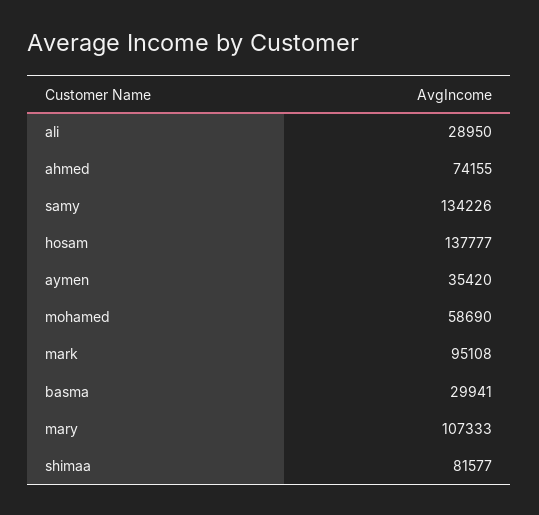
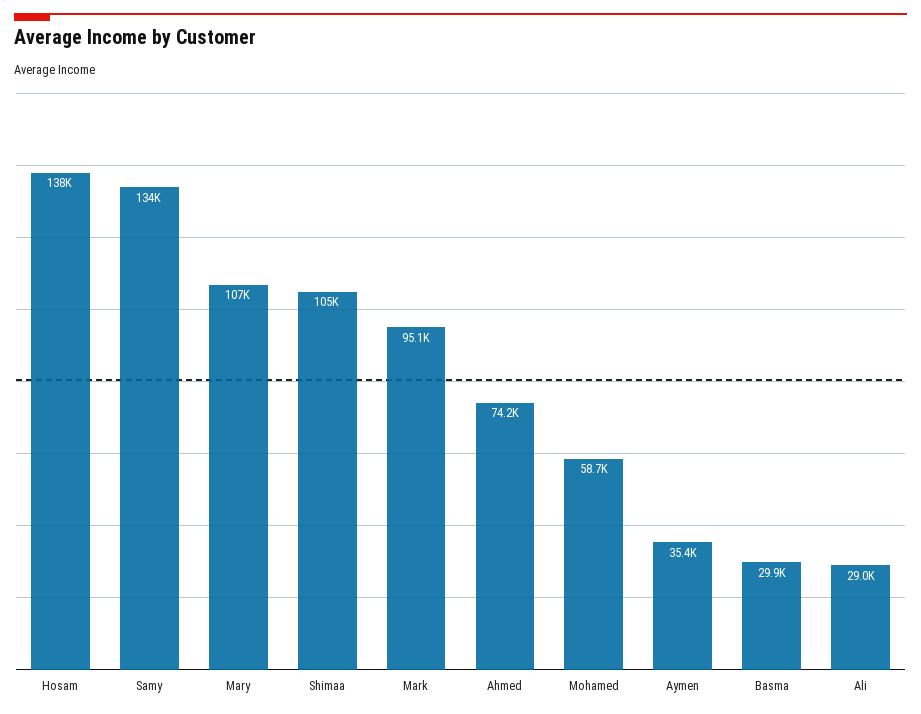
shimaa: 81577 -> 105000

